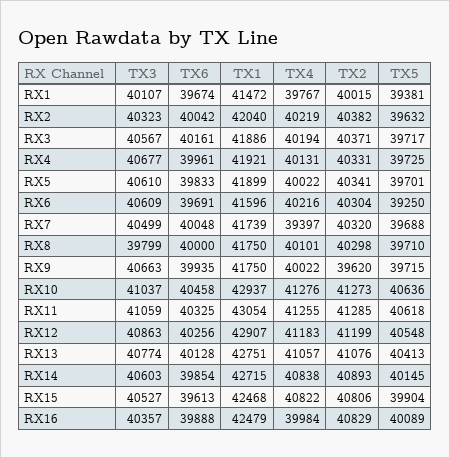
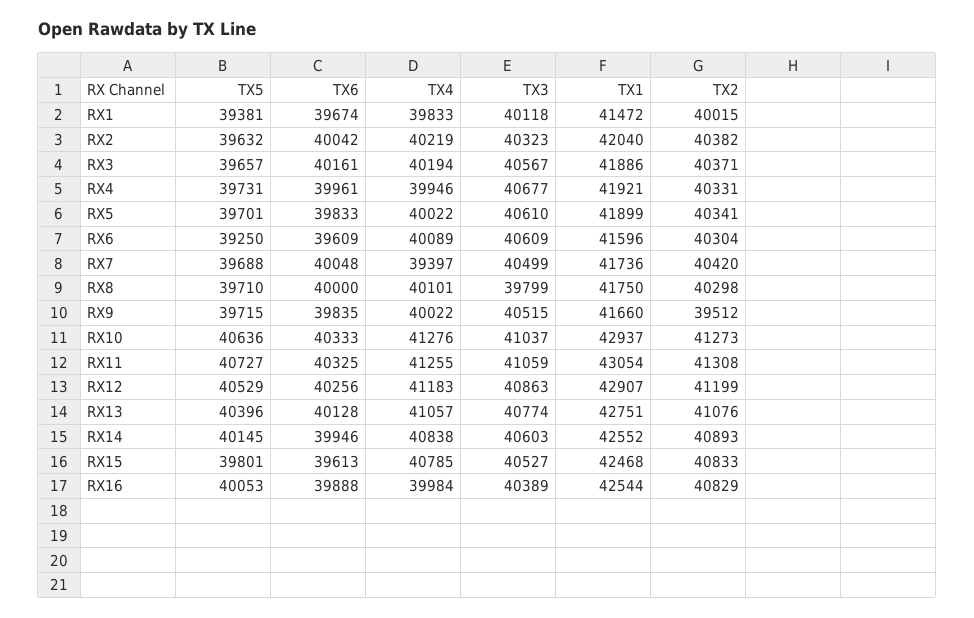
TX3, RX1: 40107 -> 40118
TX4, RX1: 39767 -> 39833
TX5, RX3: 39717 -> 39657
TX4, RX4: 40131 -> 39946
TX5, RX4: 39725 -> 39731
TX6, RX6: 39691 -> 39609
TX4, RX6: 40216 -> 40089
TX1, RX7: 41739 -> 41736
TX2, RX7: 40320 -> 40420
TX3, RX9: 40663 -> 40515
TX6, RX9: 39935 -> 39835
TX1, RX9: 41750 -> 41660
TX2, RX9: 39620 -> 39512
TX6, RX10: 40458 -> 40333
TX2, RX11: 41285 -> 41308
TX5, RX11: 40618 -> 40727
TX5, RX12: 40548 -> 40529
TX5, RX13: 40413 -> 40396
TX6, RX14: 39854 -> 39946
TX1, RX14: 42715 -> 42552
TX4, RX15: 40822 -> 40785
TX2, RX15: 40806 -> 40833
TX5, RX15: 39904 -> 39801
TX3, RX16: 40357 -> 40389
TX1, RX16: 42479 -> 42544
TX5, RX16: 40089 -> 40053

